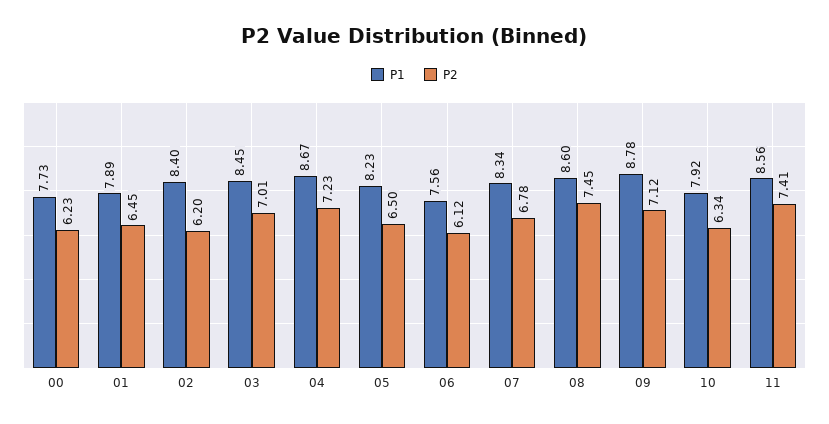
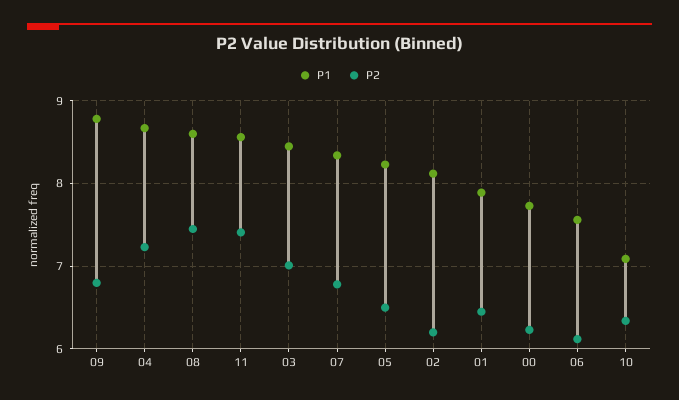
P1, 02: 8.4 -> 8.1
P2, 09: 7.12 -> 6.8
P1, 10: 7.92 -> 7.1

